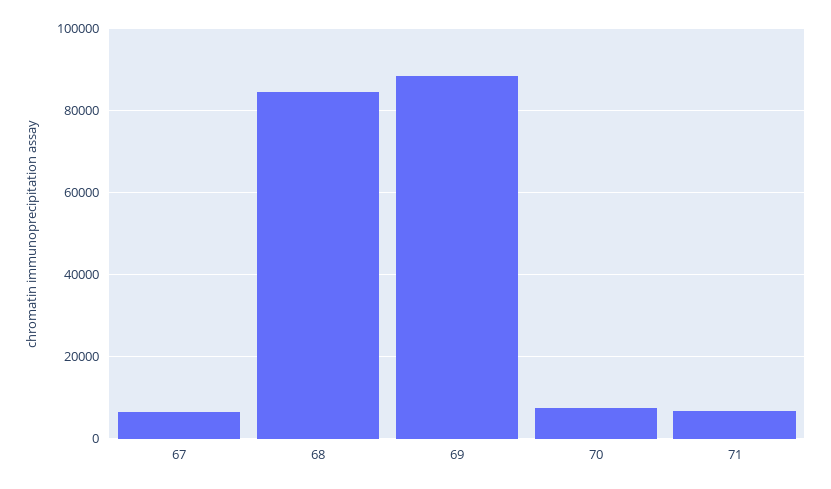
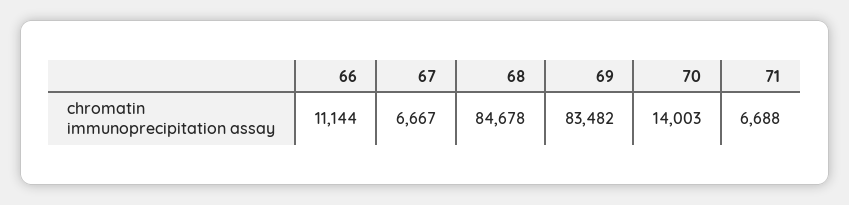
69: 88000 -> 83482
70: 8000 -> 14003
66: none -> 11144

